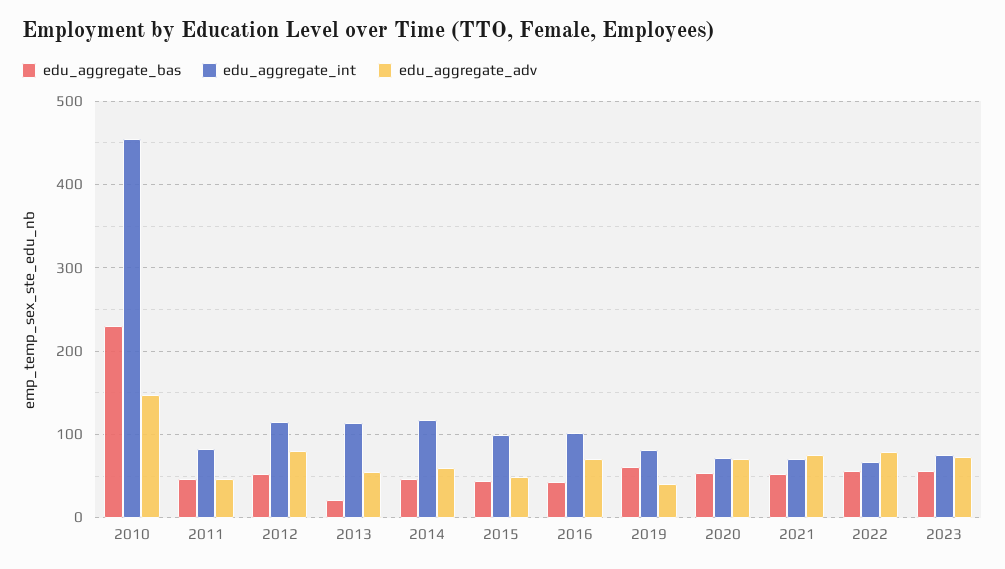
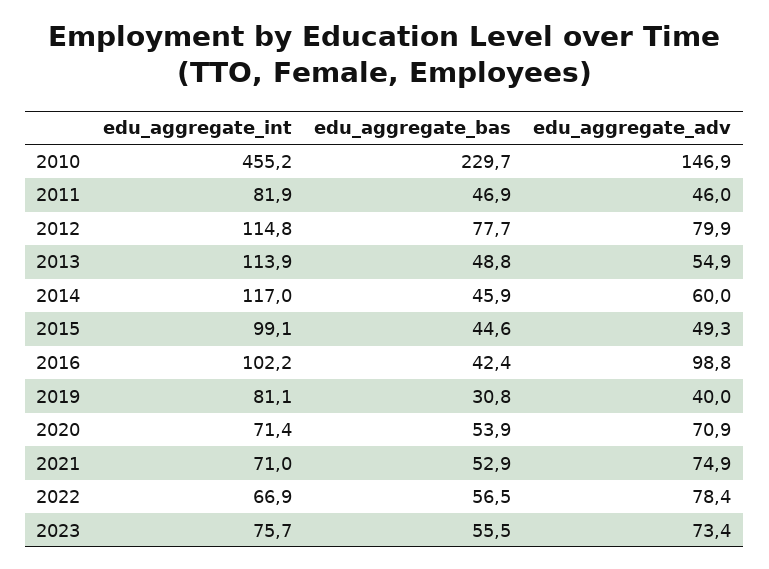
edu_aggregate_bas, 2012: 50 -> 77.7
edu_aggregate_bas, 2013: 20 -> 48.8
edu_aggregate_adv, 2016: 70 -> 98.8
edu_aggregate_bas, 2019: 60 -> 30.8

